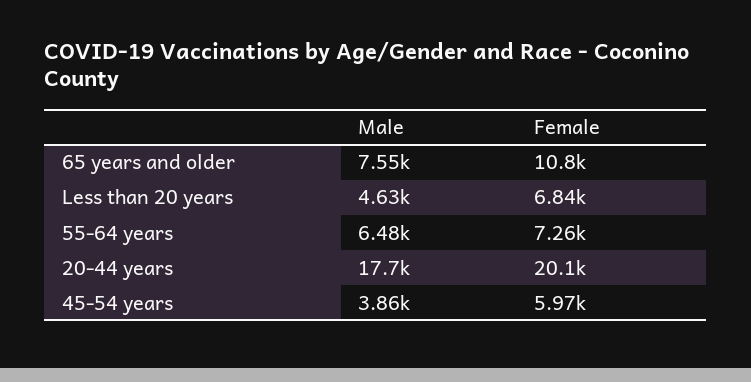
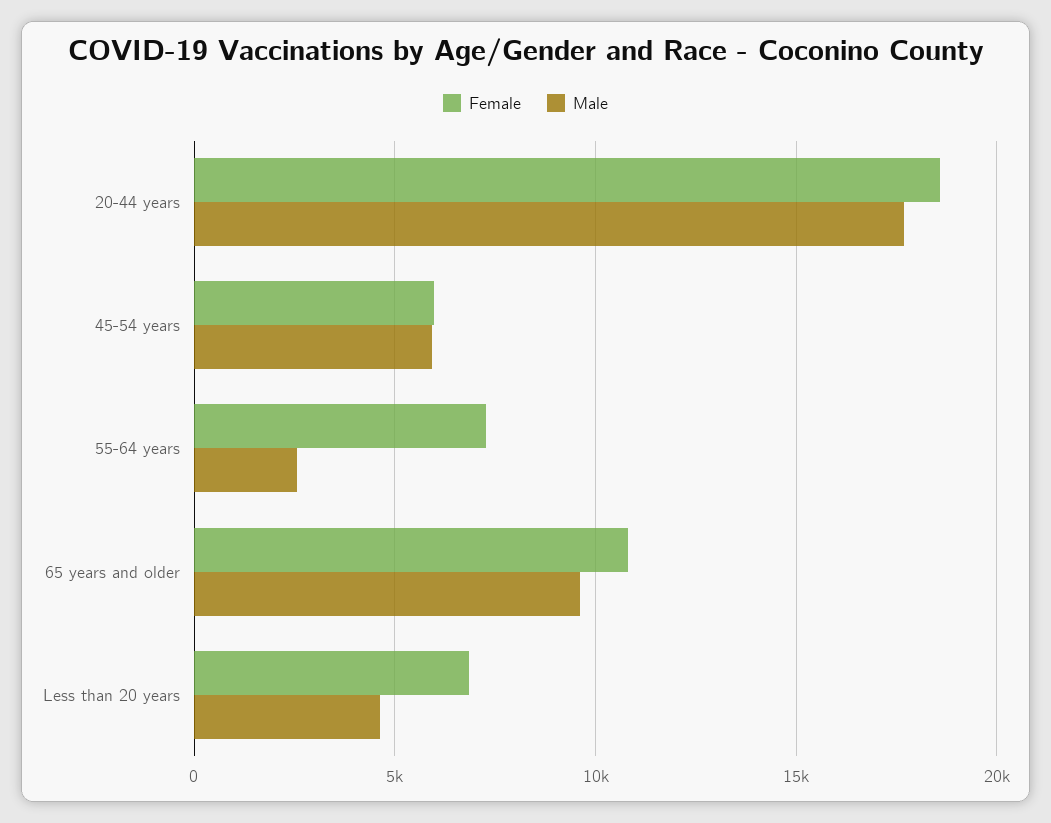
Male, 65 years and older: 7550 -> 9500
Male, 55-64 years: 6480 -> 2500
Female, 20-44 years: 20100 -> 18500
Male, 45-54 years: 3860 -> 6000

